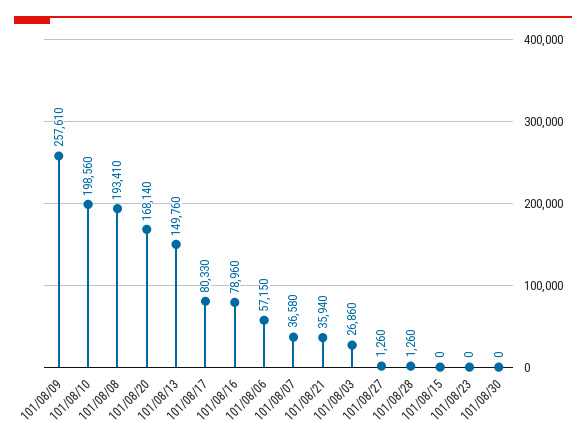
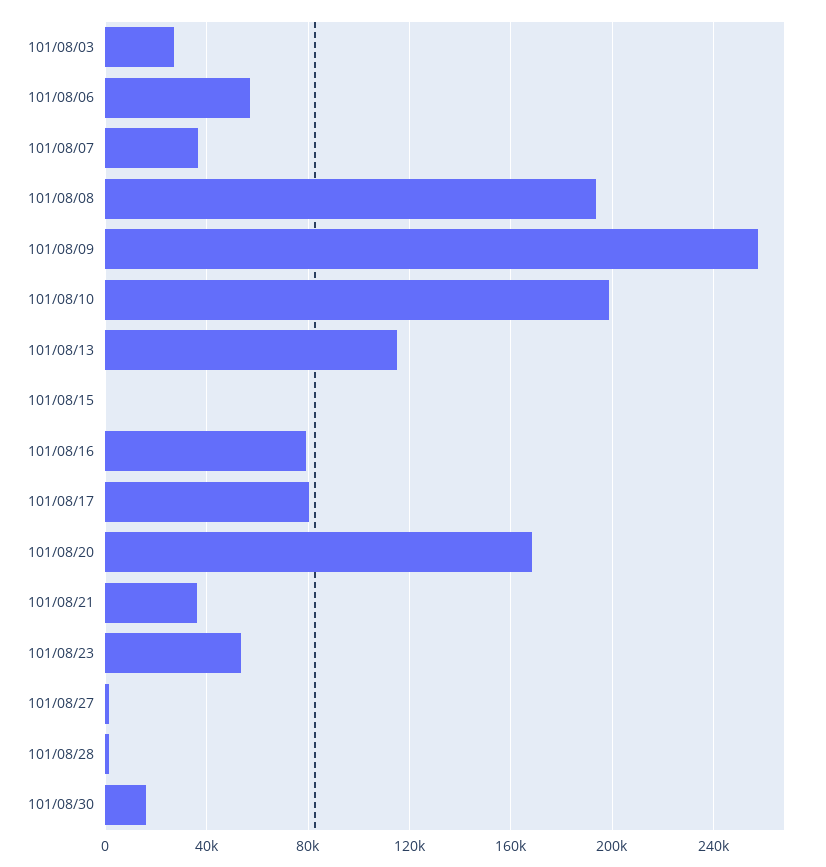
101/08/13: 149760 -> 115000
101/08/23: 0 -> 55000
101/08/30: 0 -> 15000

